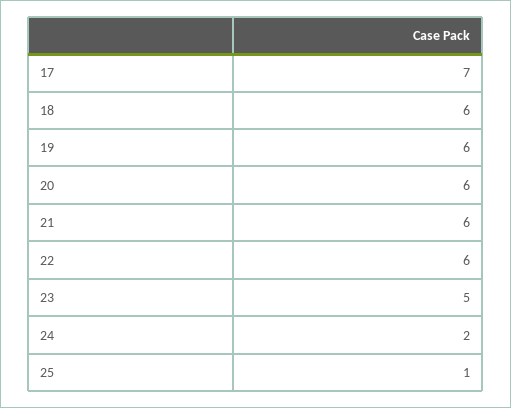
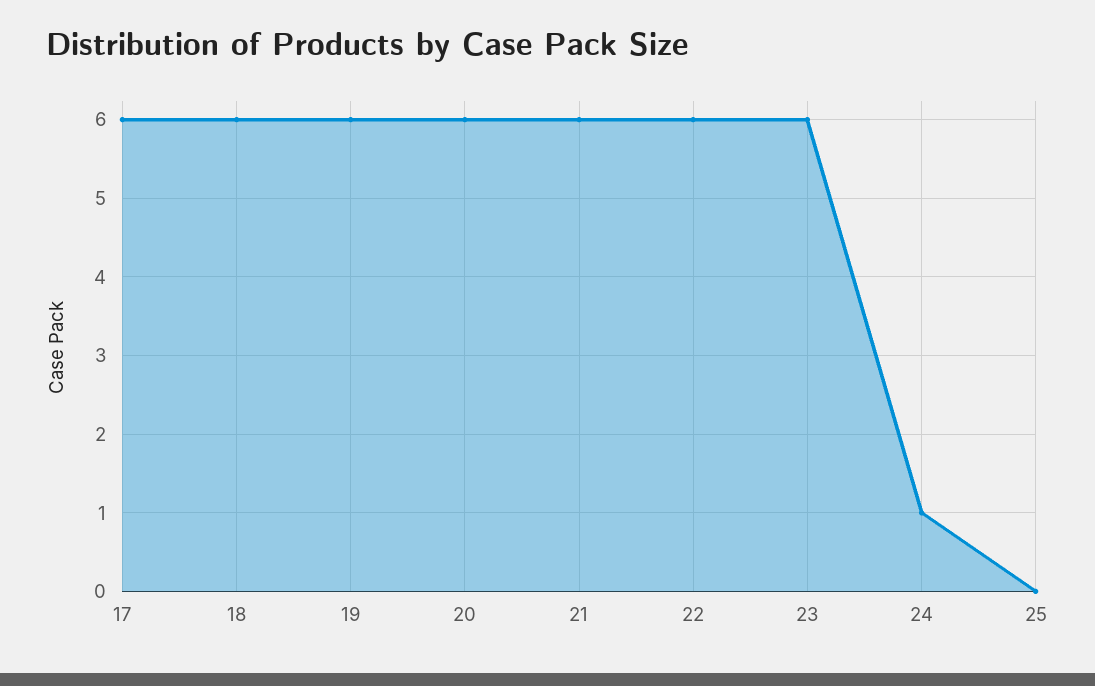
17: 7 -> 6
23: 5 -> 6
24: 2 -> 1
25: 1 -> 0

